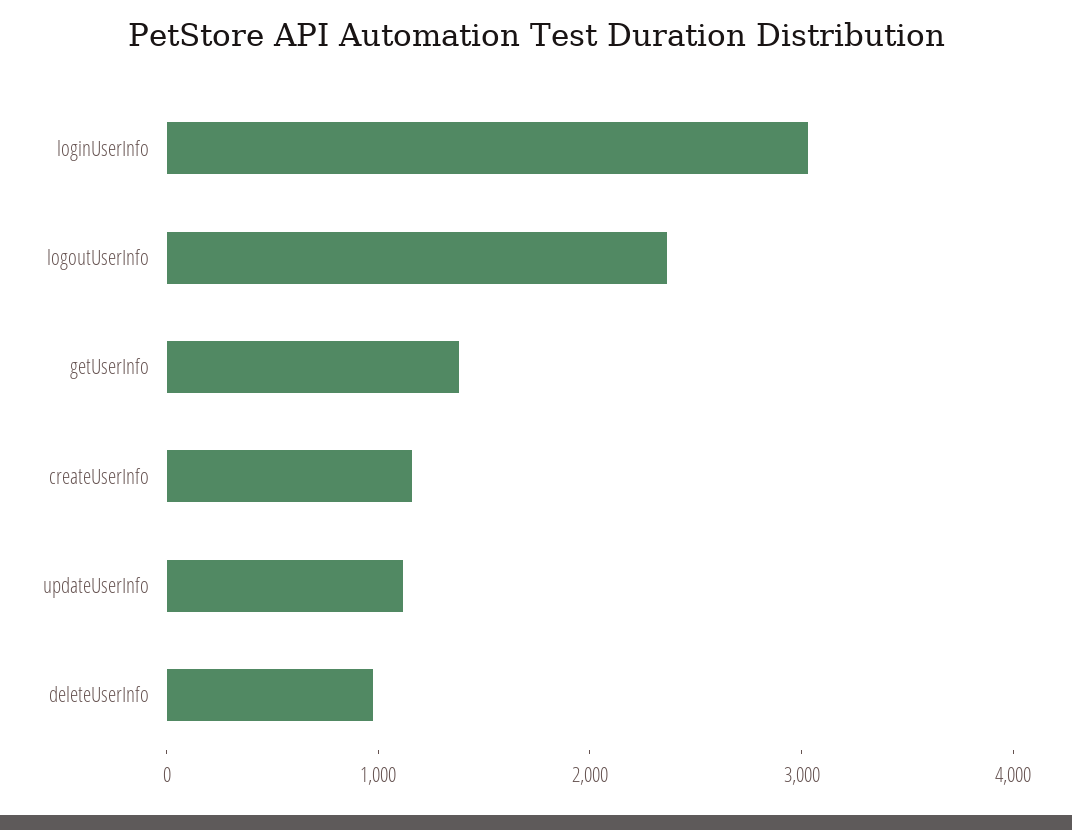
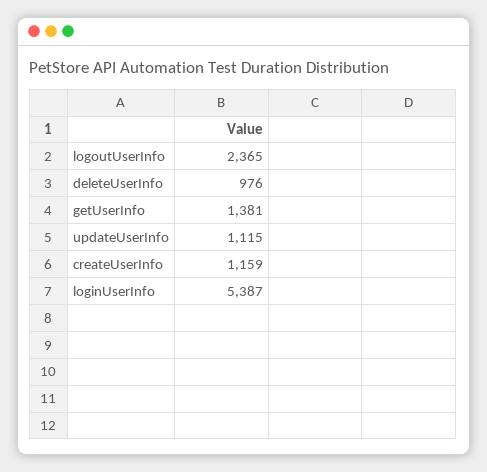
loginUserInfo: 3000 -> 5387

